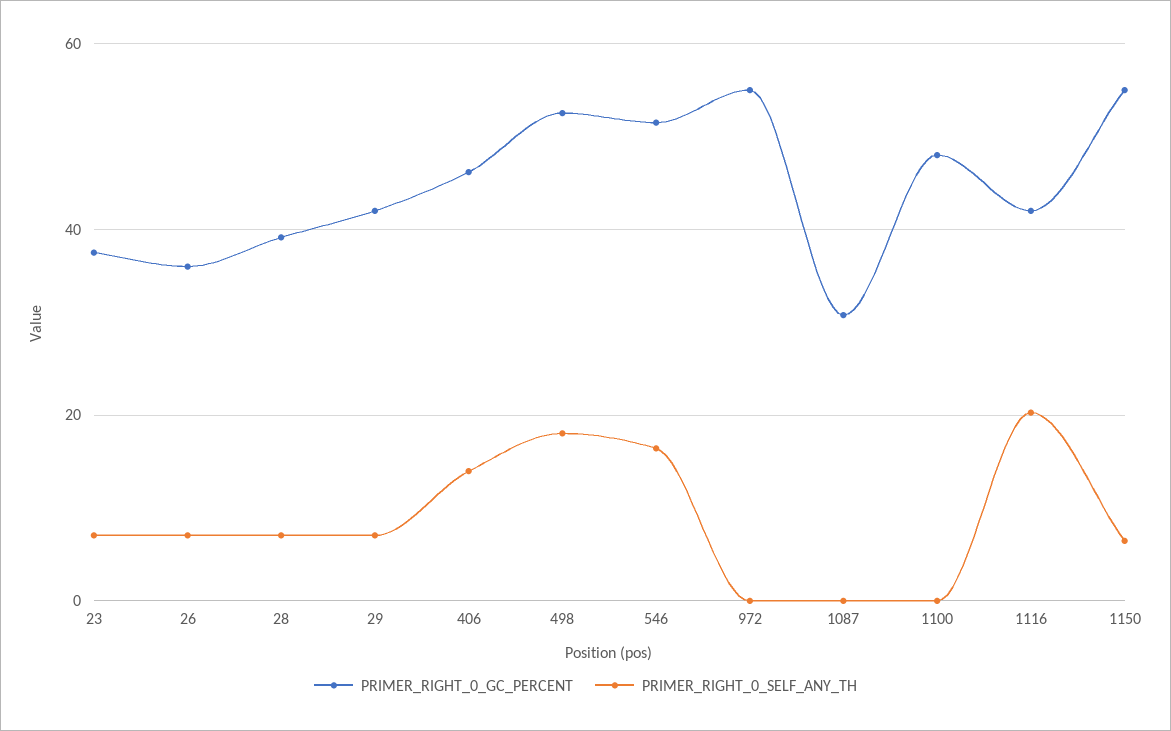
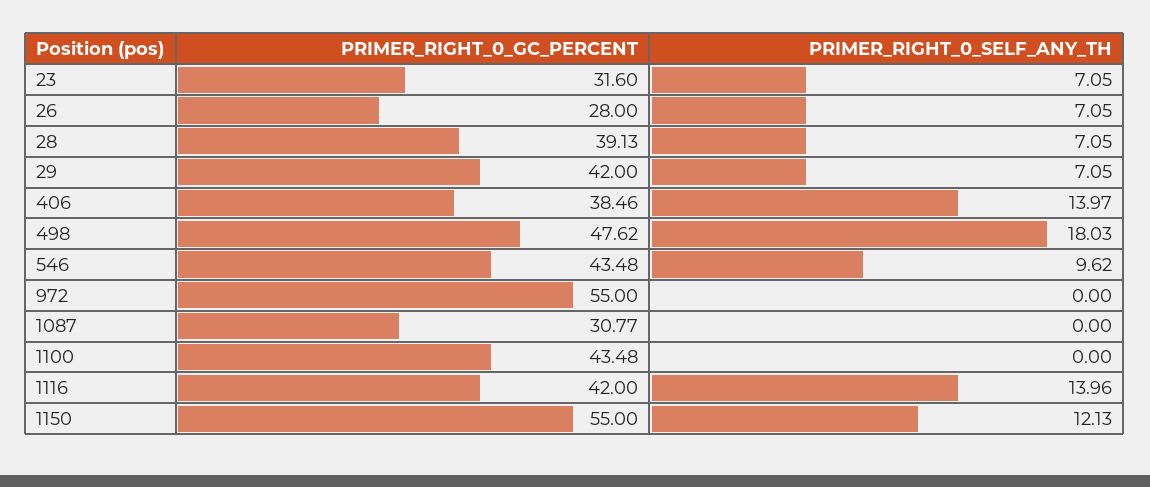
PRIMER_RIGHT_0_GC_PERCENT, 23: 38 -> 31.6
PRIMER_RIGHT_0_GC_PERCENT, 26: 36 -> 28
PRIMER_RIGHT_0_GC_PERCENT, 406: 46 -> 38.46
PRIMER_RIGHT_0_GC_PERCENT, 498: 52 -> 47.62
PRIMER_RIGHT_0_GC_PERCENT, 546: 52 -> 43.48
PRIMER_RIGHT_0_SELF_ANY_TH, 546: 16 -> 9.62
PRIMER_RIGHT_0_GC_PERCENT, 1100: 48 -> 43.48
PRIMER_RIGHT_0_SELF_ANY_TH, 1116: 20 -> 13.96
PRIMER_RIGHT_0_SELF_ANY_TH, 1150: 6 -> 12.13

